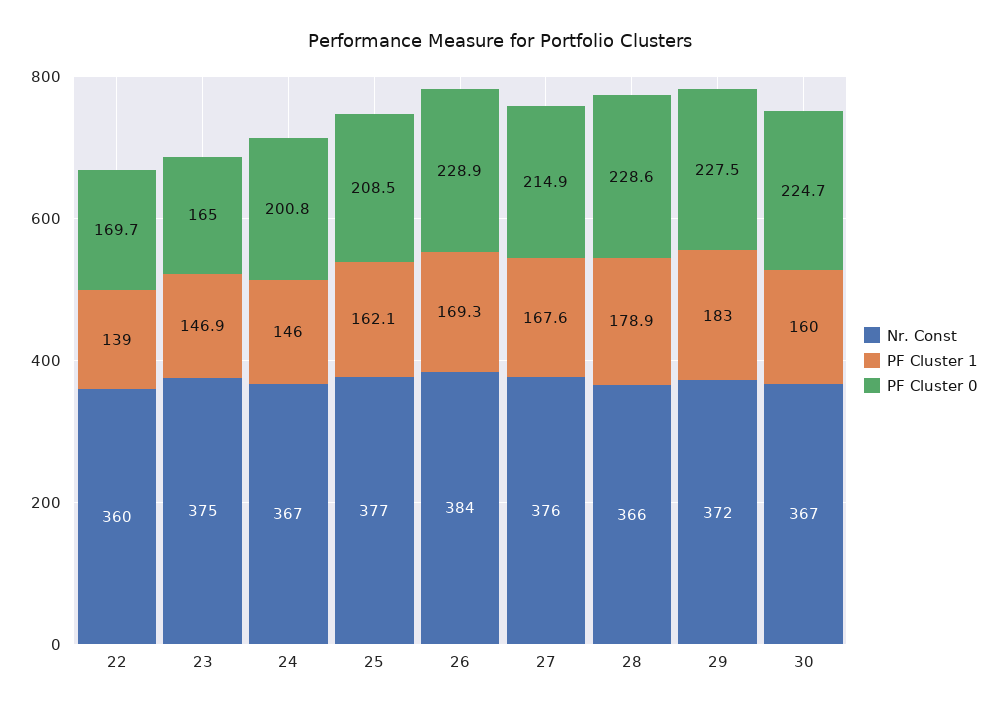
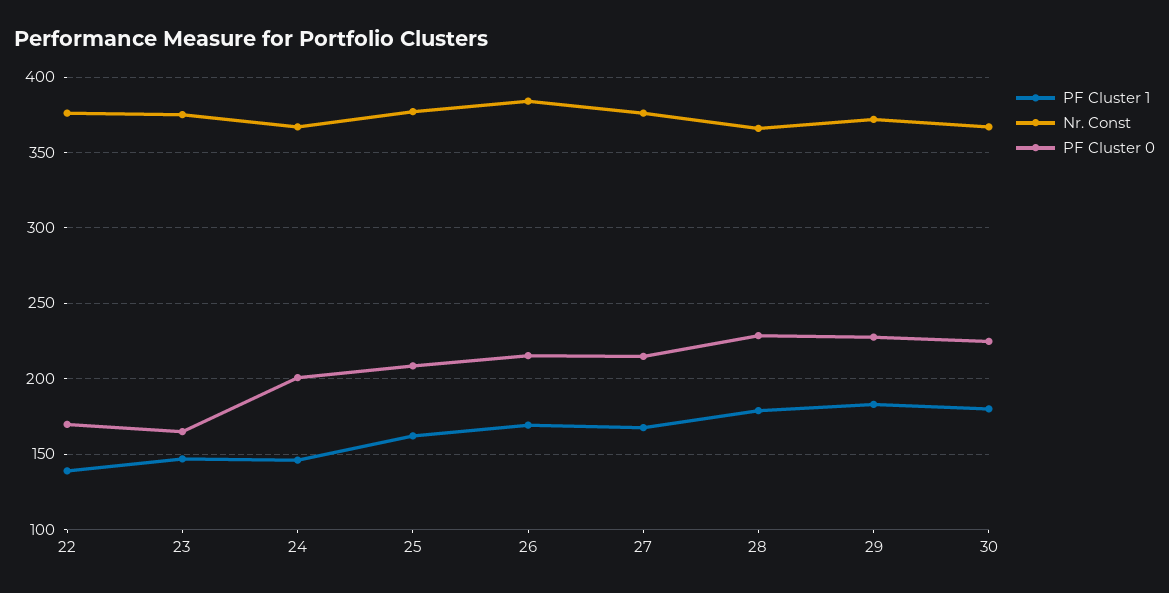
Nr. Const, 22: 360 -> 375
PF Cluster 0, 26: 228.9 -> 215
PF Cluster 1, 30: 160 -> 180

